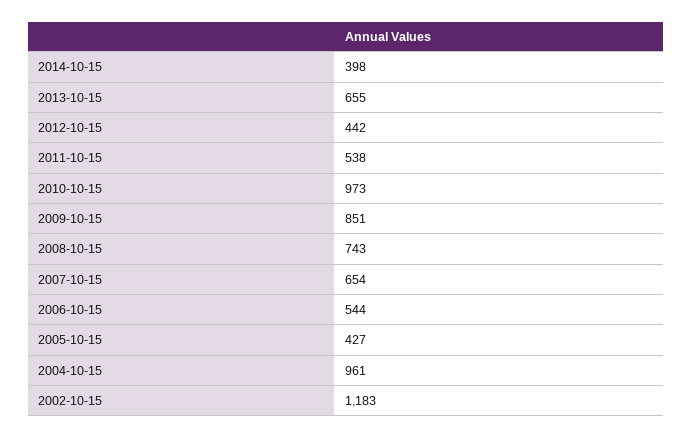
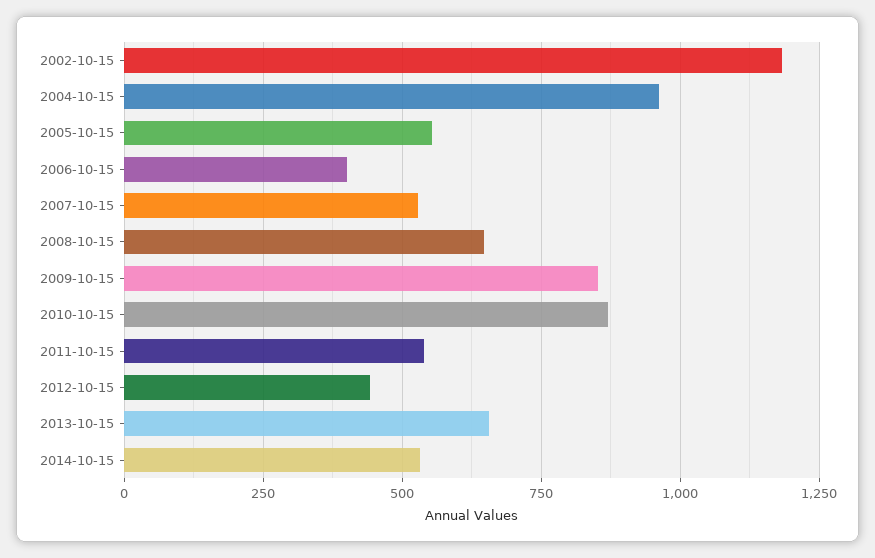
2014-10-15: 398 -> 525
2010-10-15: 973 -> 875
2008-10-15: 743 -> 650
2007-10-15: 654 -> 525
2006-10-15: 544 -> 400
2005-10-15: 427 -> 550

